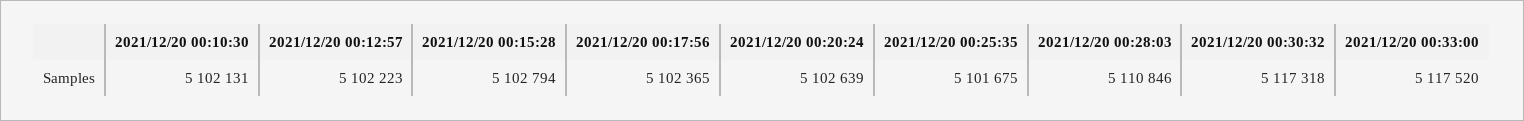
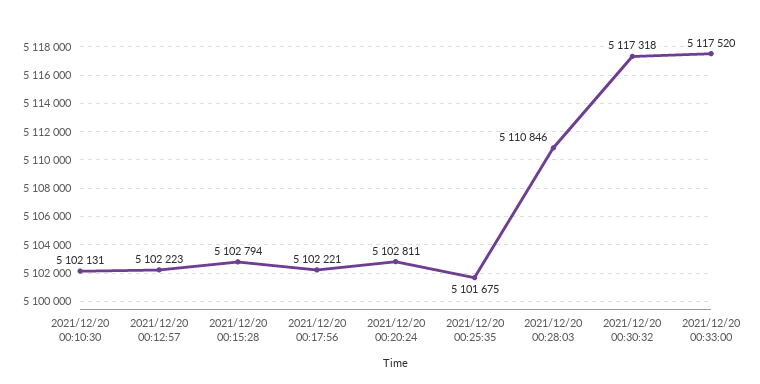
2021/12/20 00:17:56: 5102365 -> 5102221
2021/12/20 00:20:24: 5102639 -> 5102811

